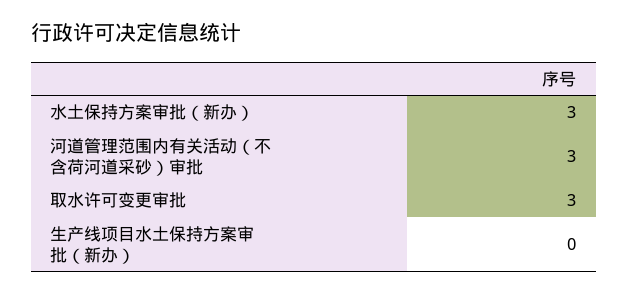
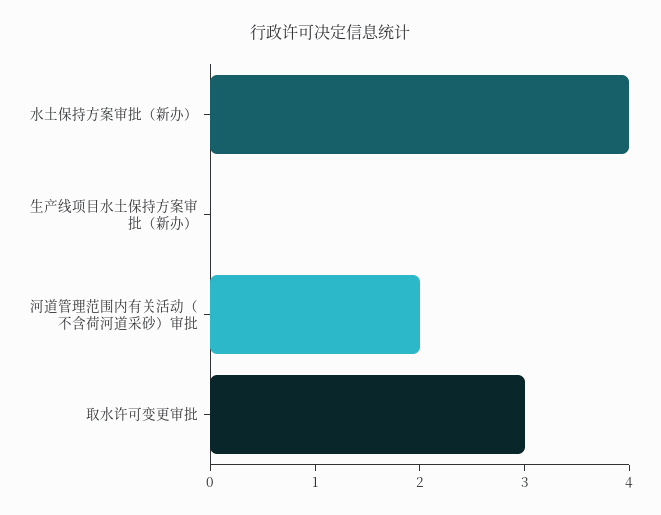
水土保持方案审批（新办）: 3 -> 4
河道管理范围内有关活动（不含荷河道采砂）审批: 3 -> 2

